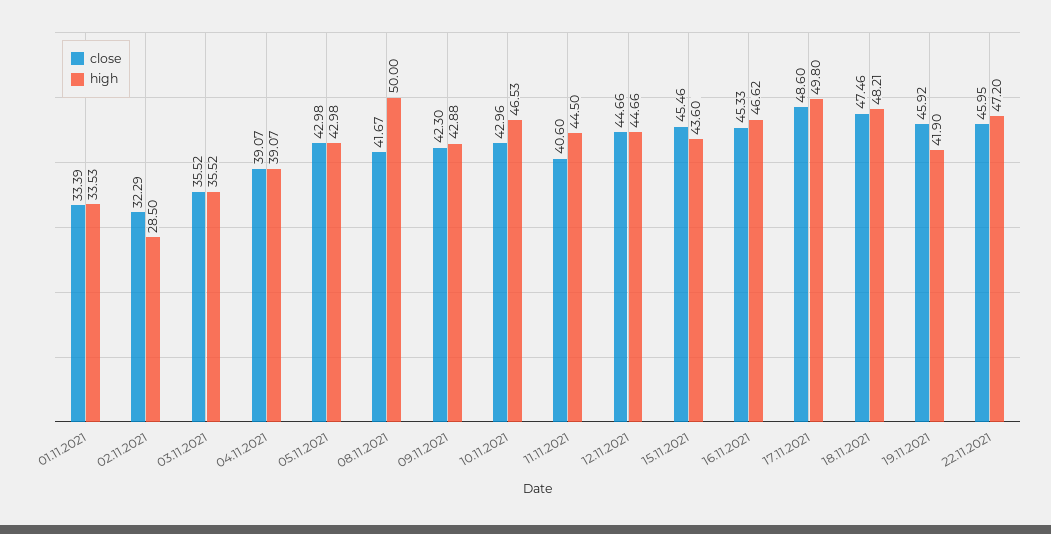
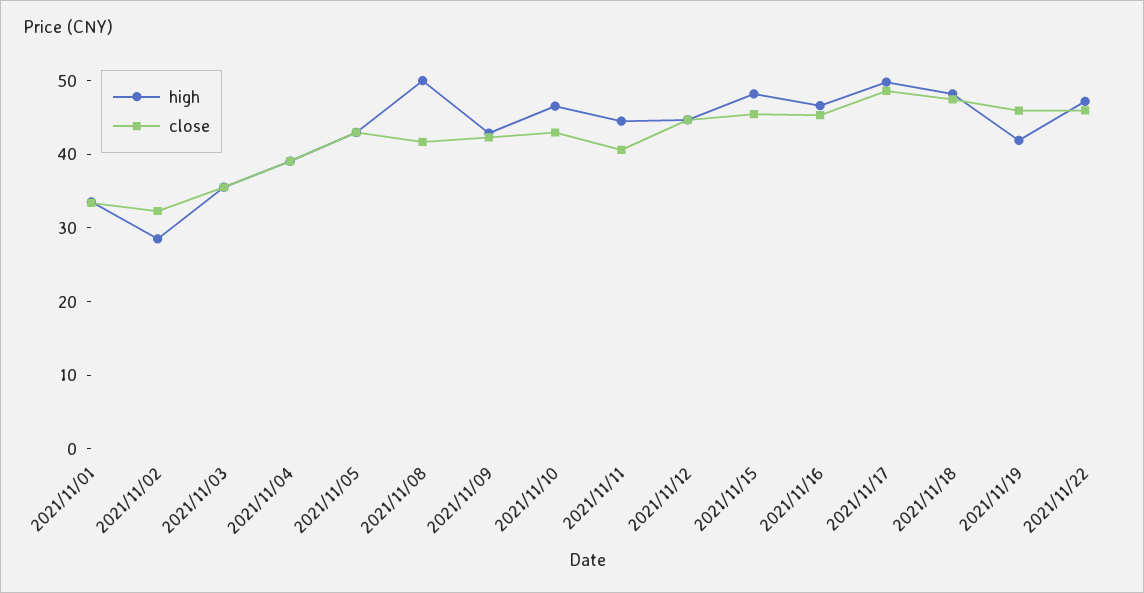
high, 15.11.2021: 43.6 -> 48

